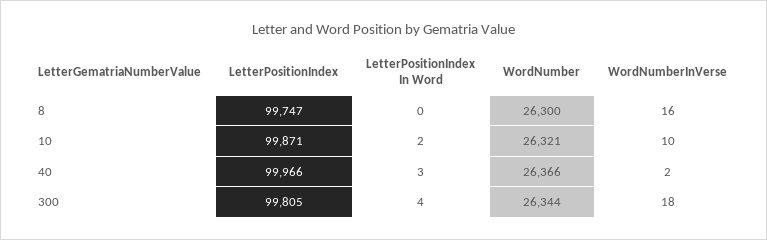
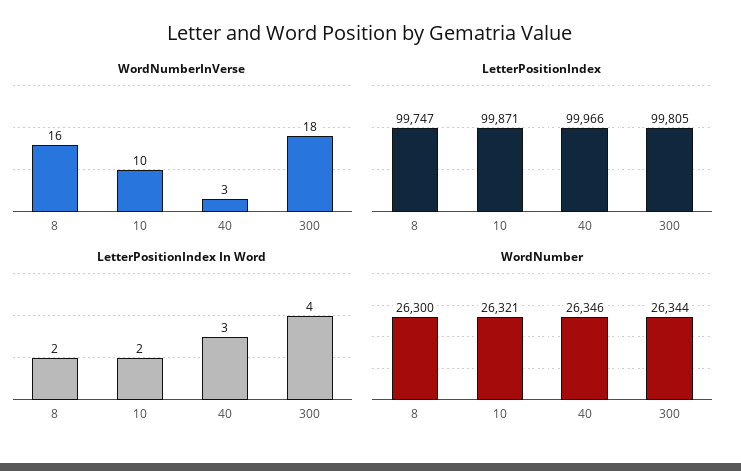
LetterPositionIndex In Word, 8: 0 -> 2
WordNumber, 40: 26366 -> 26346
WordNumberInVerse, 40: 2 -> 3

